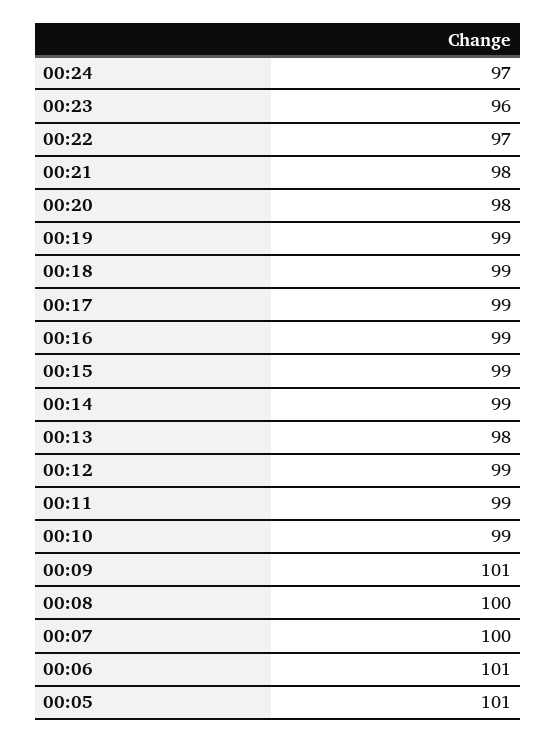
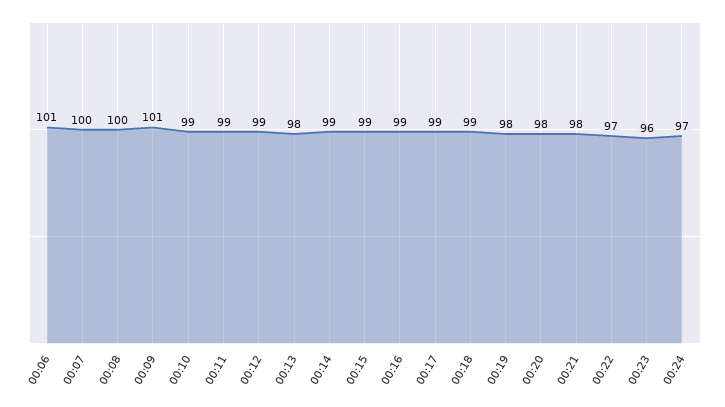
00:19: 99 -> 98
00:05: 101 -> none

